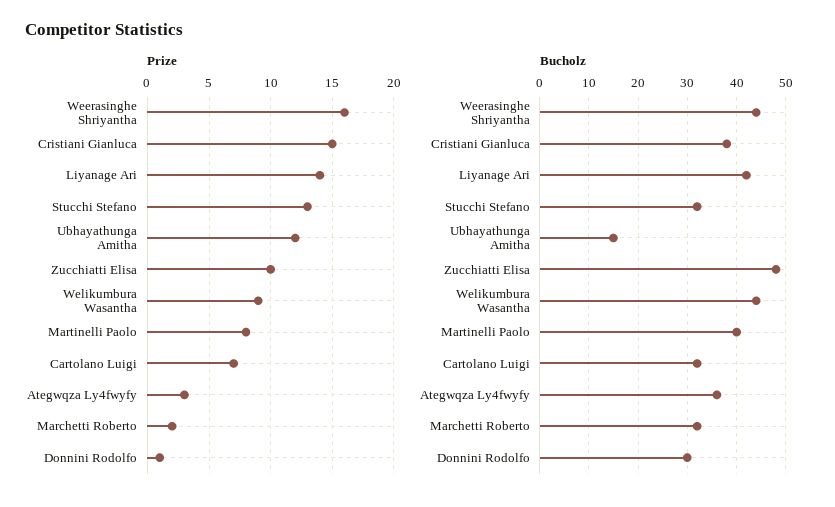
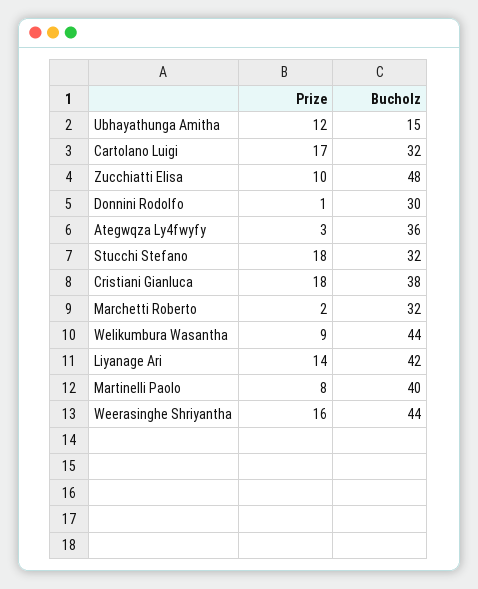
Prize, Cristiani Gianluca: 15 -> 18
Prize, Stucchi Stefano: 13 -> 18
Prize, Cartolano Luigi: 7 -> 17

